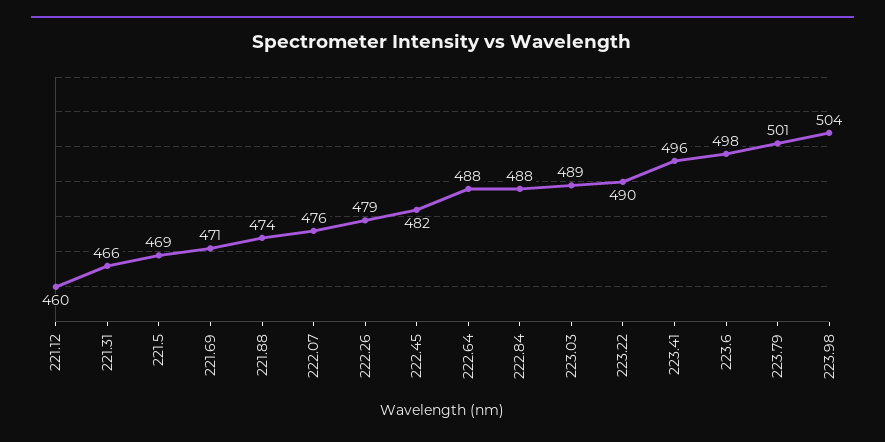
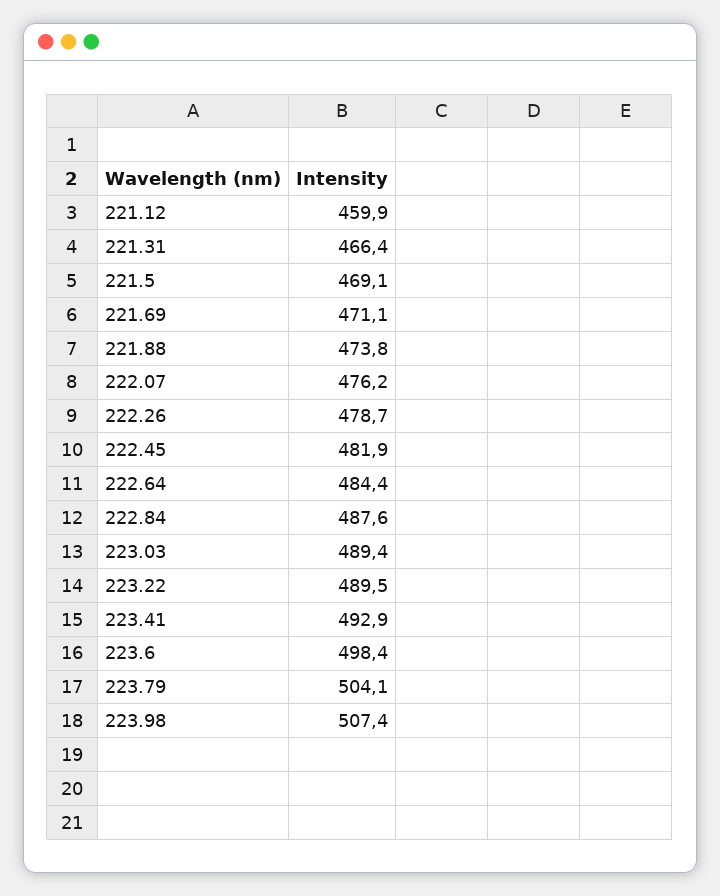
222.64: 488 -> 484.4
223.41: 496 -> 492.9
223.79: 501 -> 504.1
223.98: 504 -> 507.4

